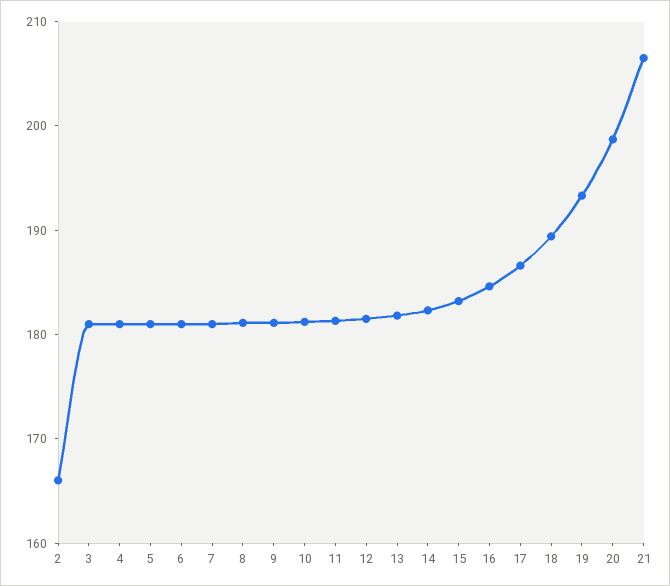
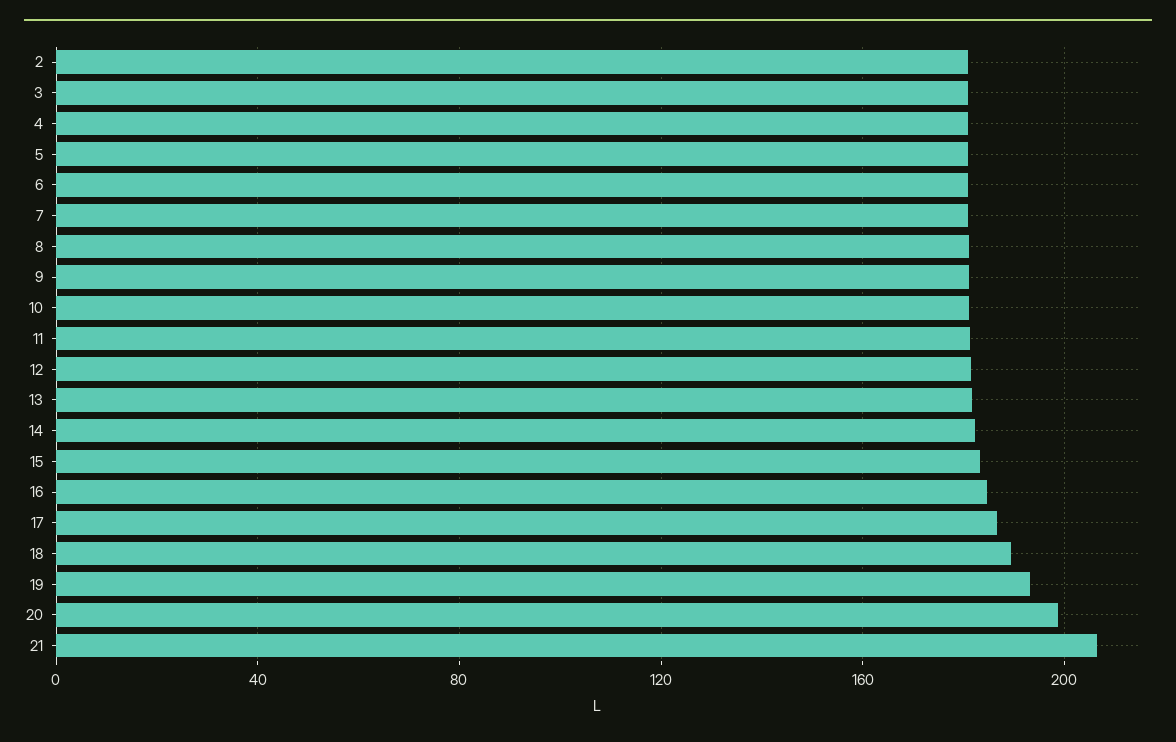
2: 166 -> 180

